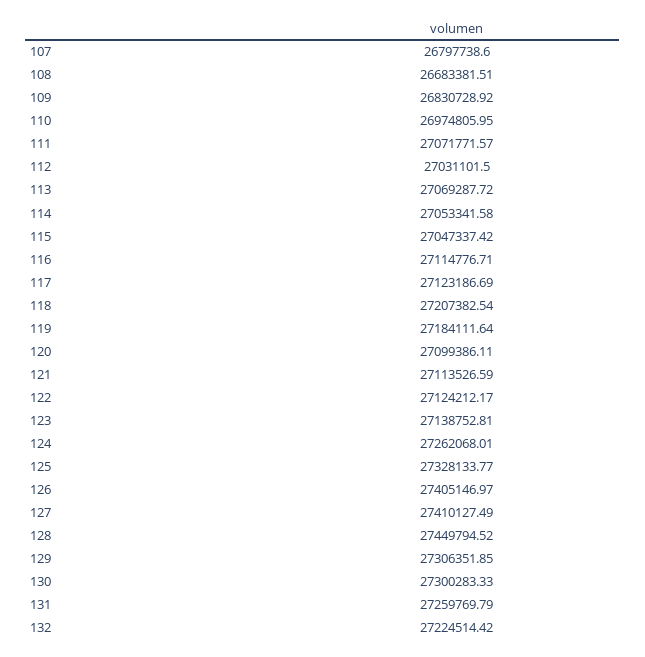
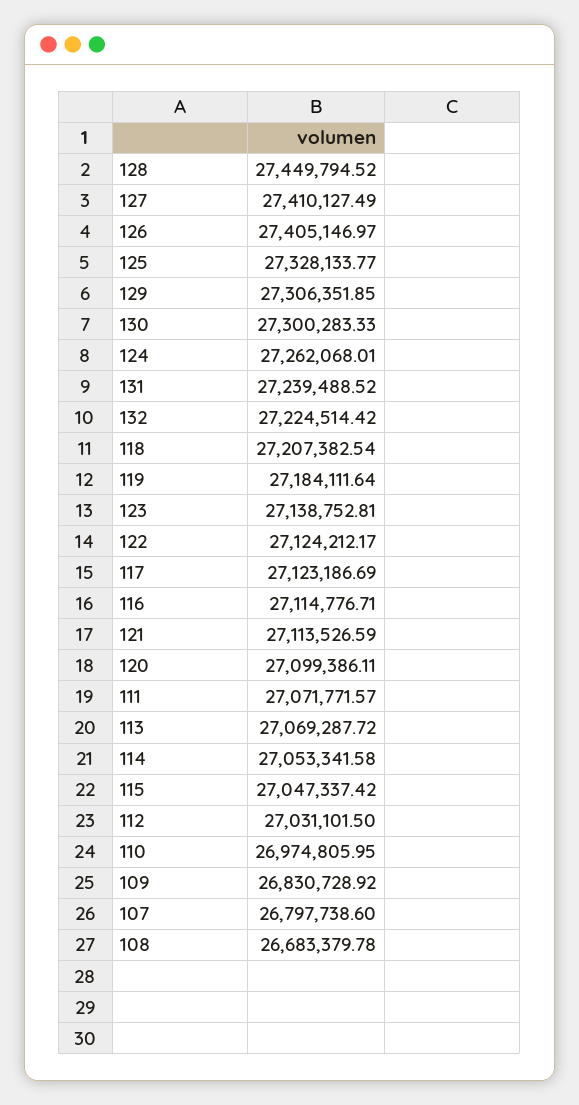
108: 26683381.51 -> 26683379.78
131: 27259769.79 -> 27239488.52

